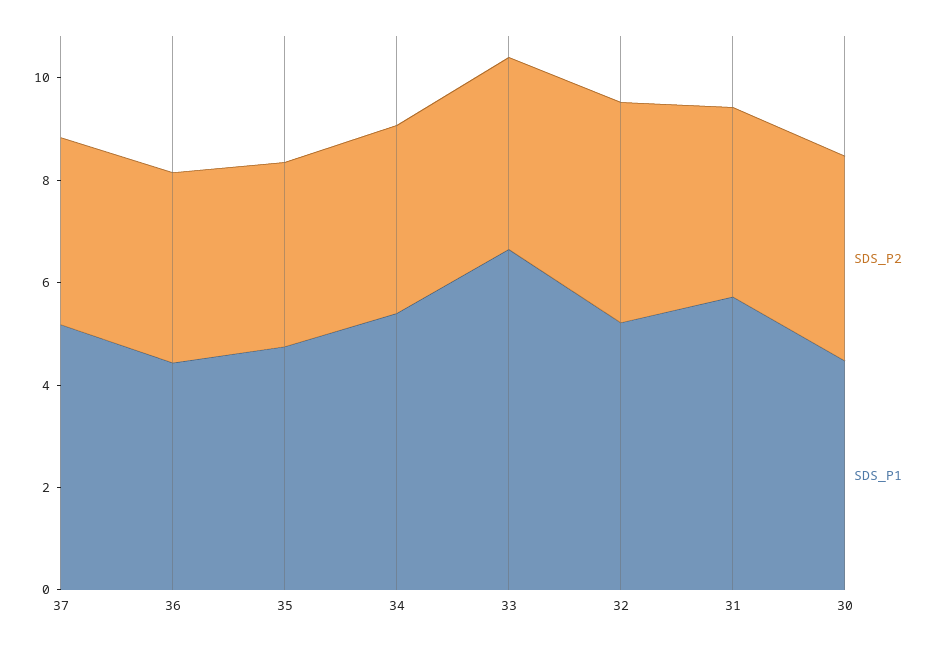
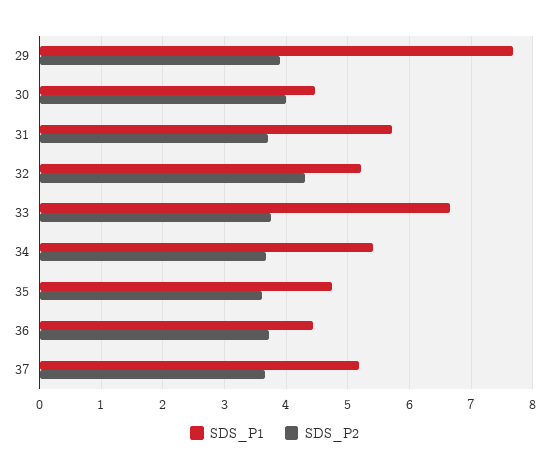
SDS_P1, 29: none -> 7.7
SDS_P2, 29: none -> 3.9

